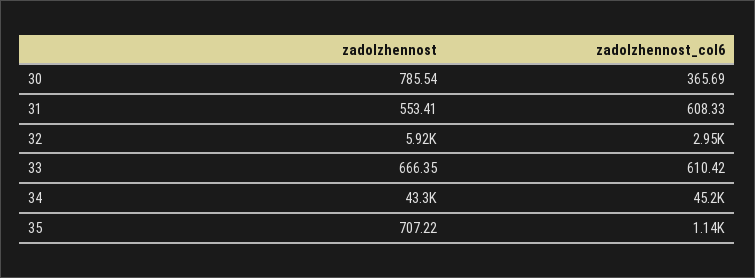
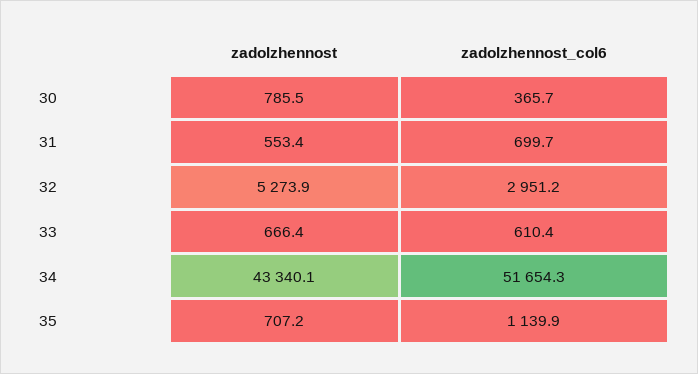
zadolzhennost_col6, 31: 608.33 -> 699.7
zadolzhennost, 32: 5920 -> 5273.9
zadolzhennost_col6, 34: 45200 -> 51654.3

